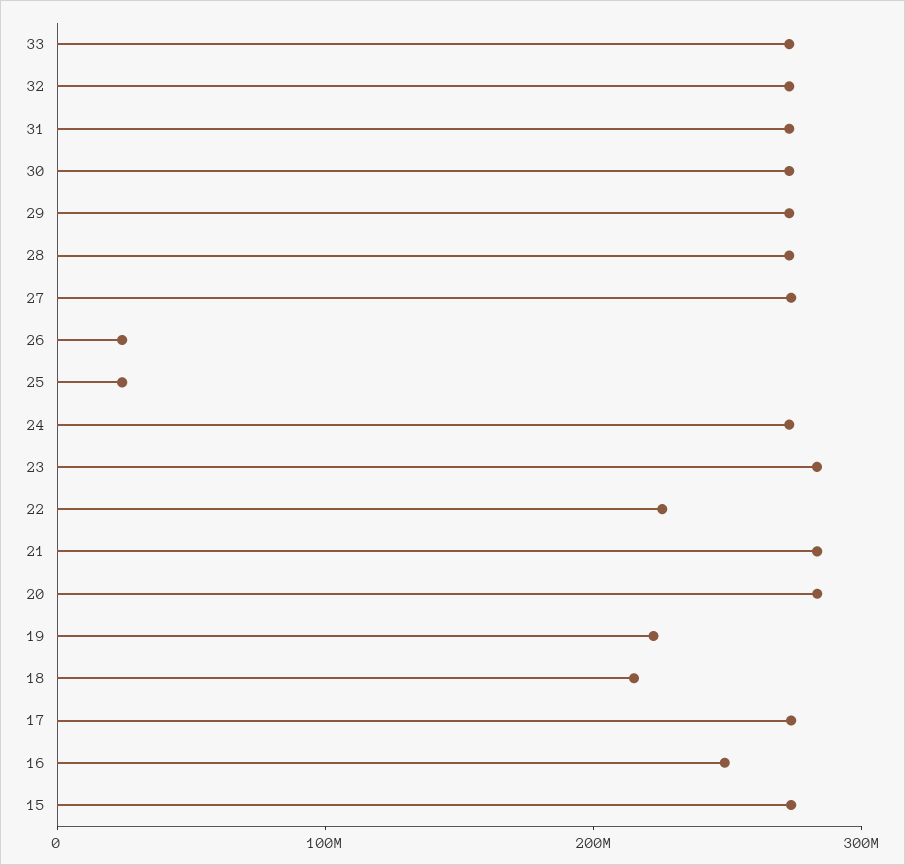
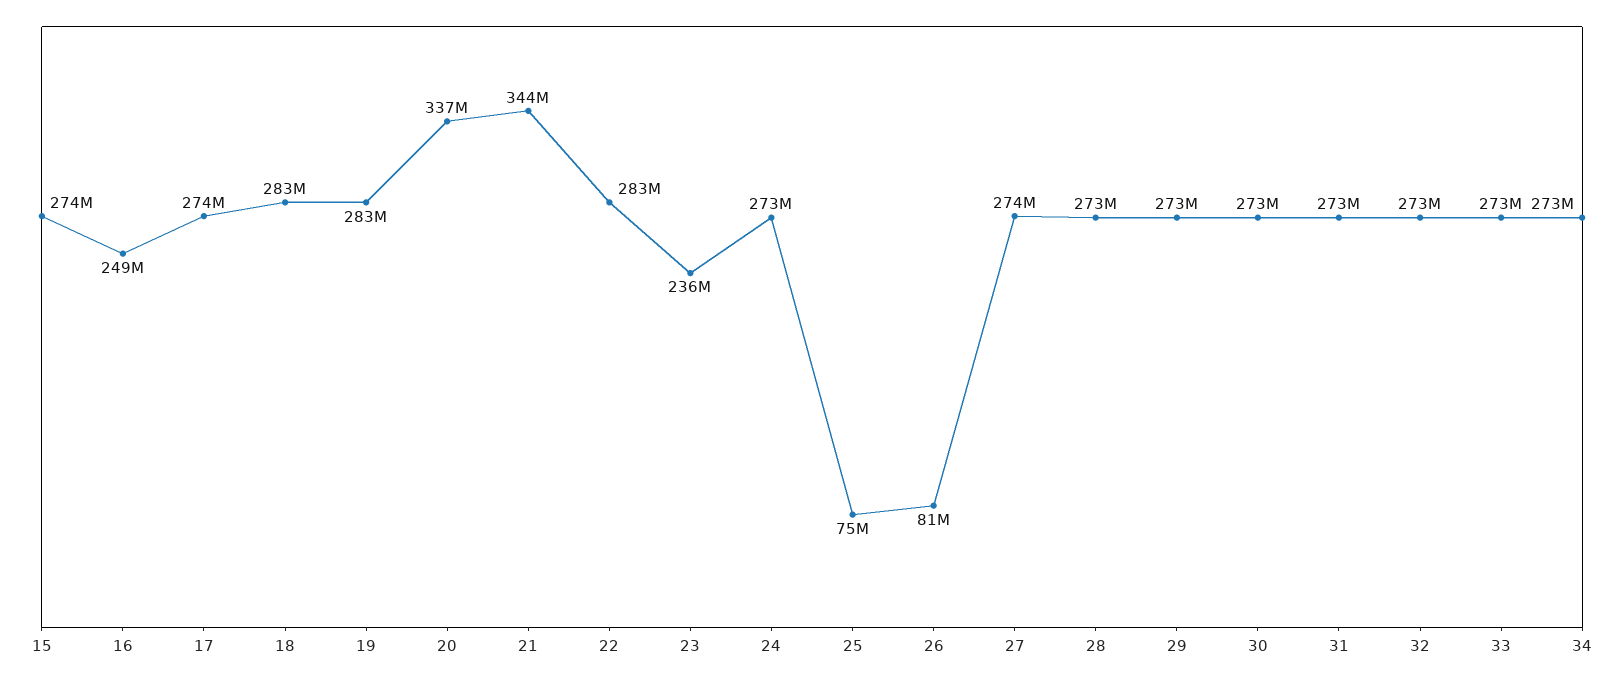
26: 20000000 -> 81000000
25: 20000000 -> 75000000
23: 280000000 -> 236000000
22: 220000000 -> 283000000
21: 280000000 -> 344000000
20: 280000000 -> 337000000
19: 220000000 -> 283000000
18: 220000000 -> 283000000
34: none -> 273000000

